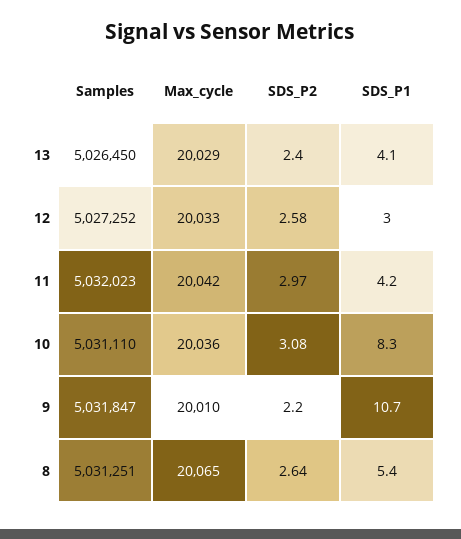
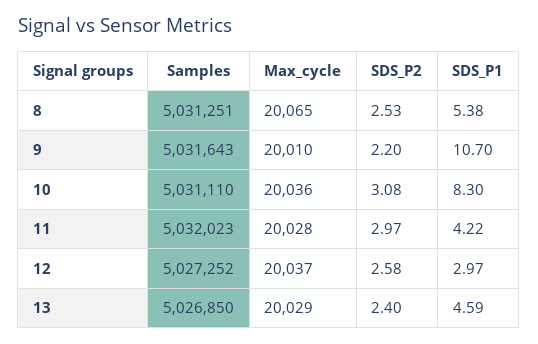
Samples, 13: 5026450 -> 5026850
SDS_P1, 13: 4.1 -> 4.59
Max_cycle, 12: 20033 -> 20037
Max_cycle, 11: 20042 -> 20028
Samples, 9: 5031847 -> 5031643
SDS_P2, 8: 2.64 -> 2.53

